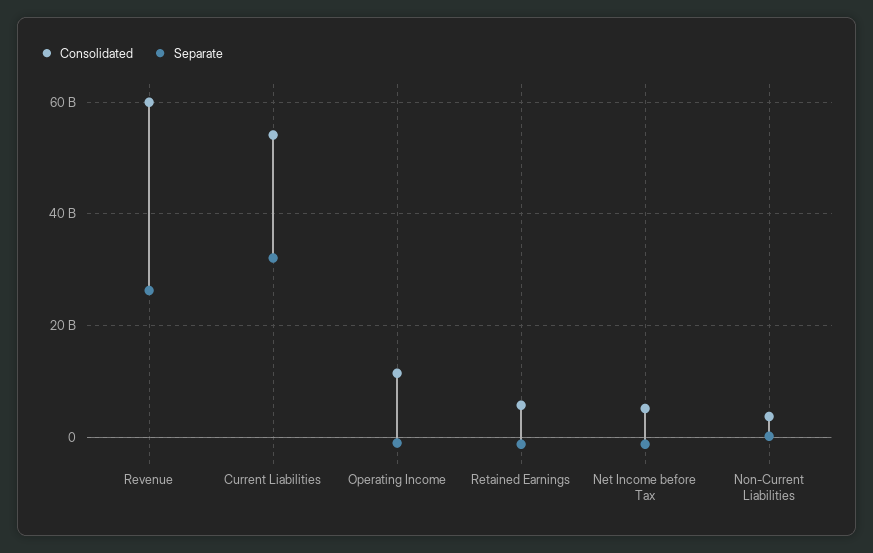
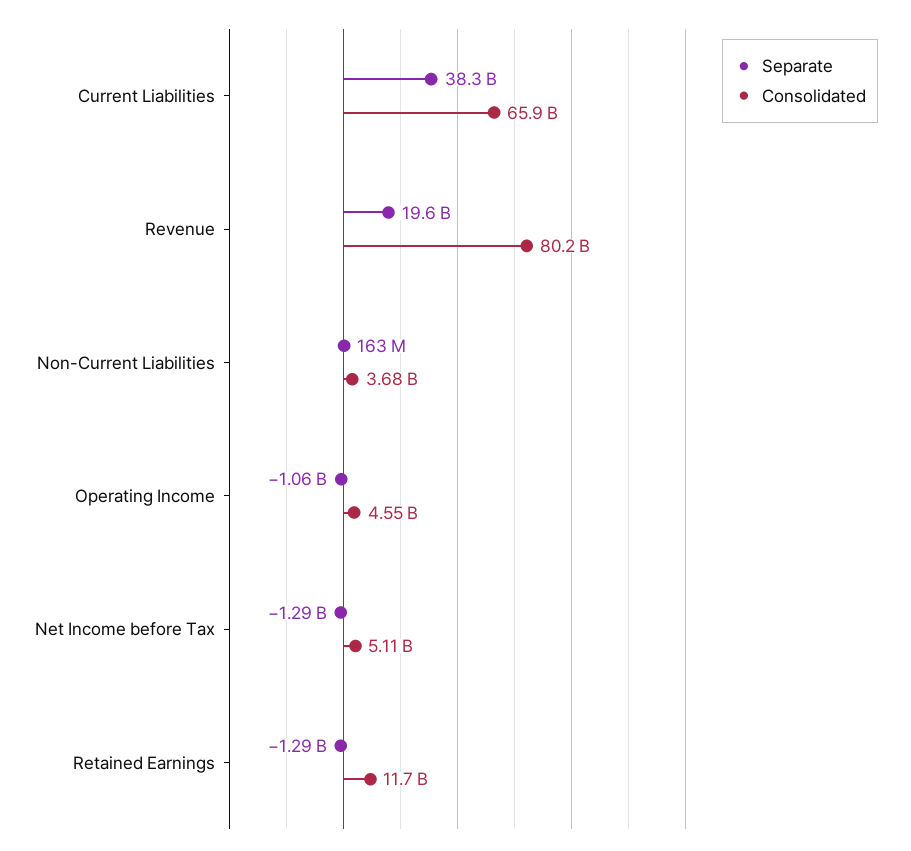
Consolidated, Revenue: 60000000000 -> 80200000000
Separate, Revenue: 26000000000 -> 19600000000
Consolidated, Current Liabilities: 54000000000 -> 65900000000
Separate, Current Liabilities: 32000000000 -> 38300000000
Consolidated, Operating Income: 12000000000 -> 4550000000
Consolidated, Retained Earnings: 6000000000 -> 11700000000

